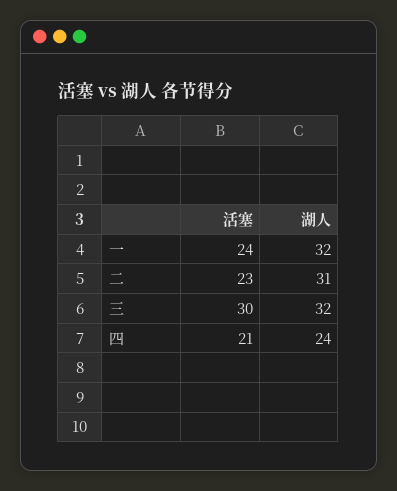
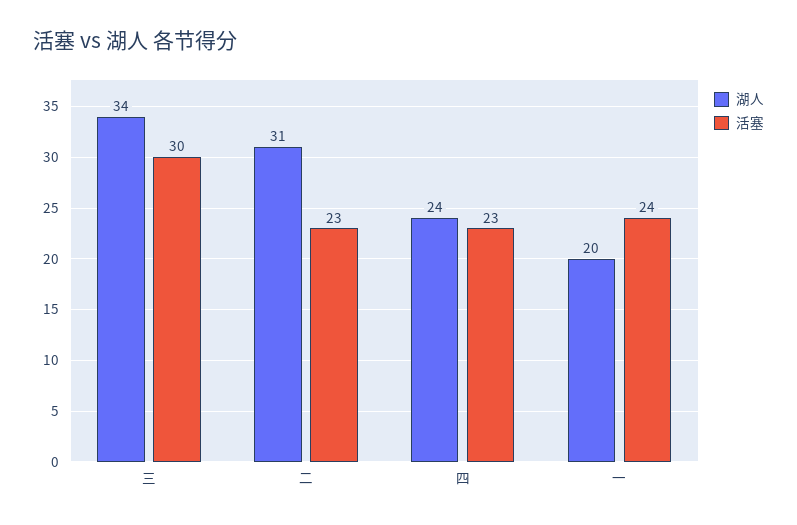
湖人, 一: 32 -> 20
湖人, 三: 32 -> 34
活塞, 四: 21 -> 23

